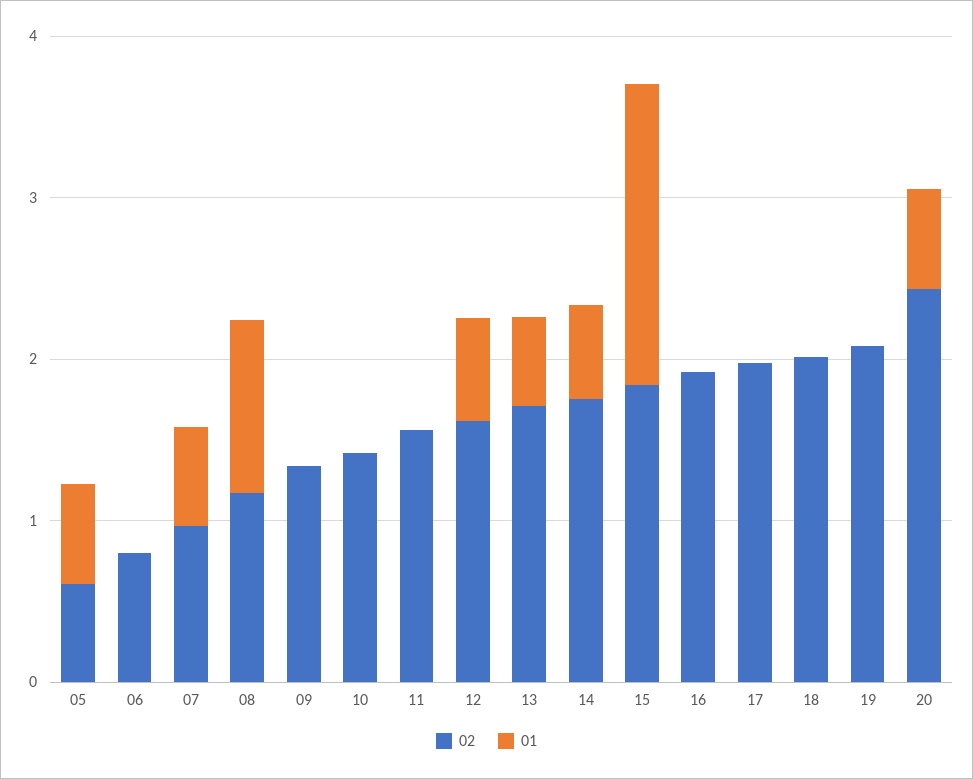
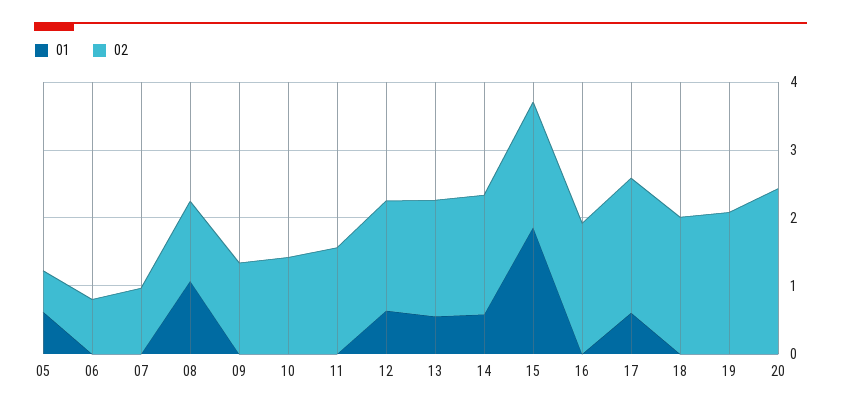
01, 07: 0.6 -> 0
01, 17: 0 -> 0.6
01, 20: 0.6 -> 0

